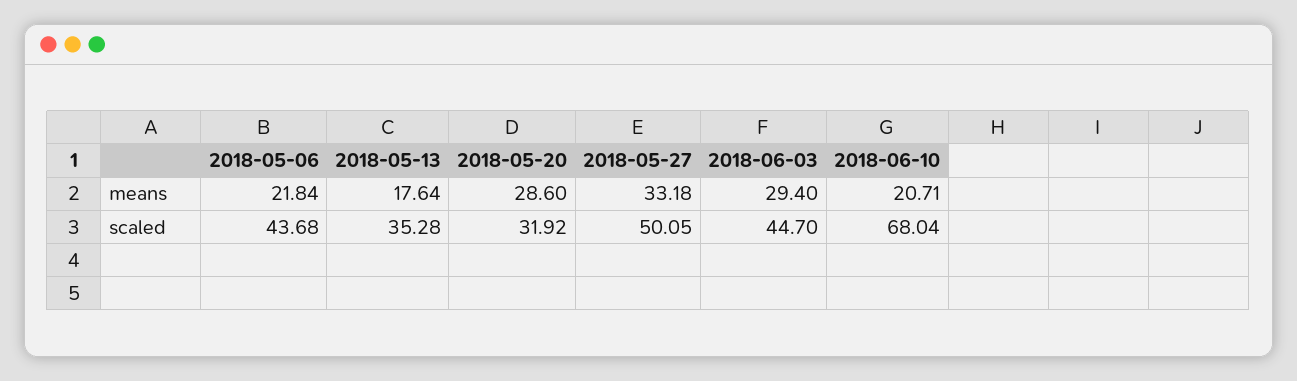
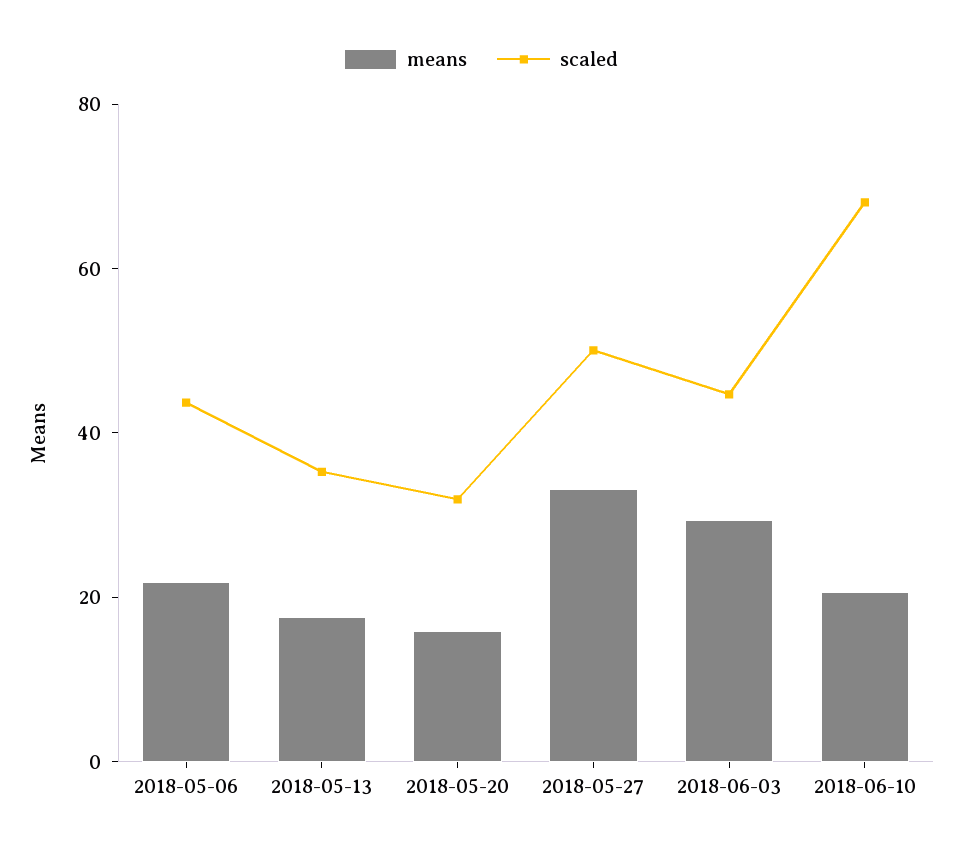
means, 2018-05-20: 28.6 -> 15

